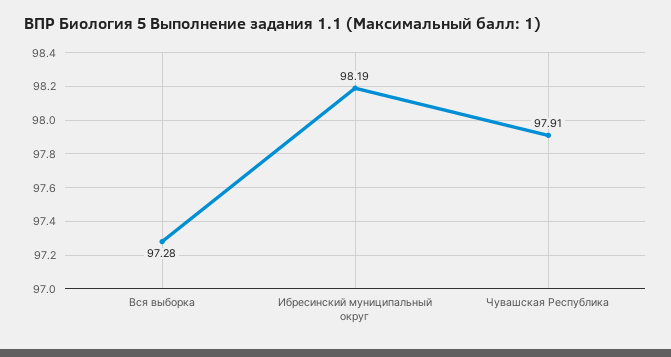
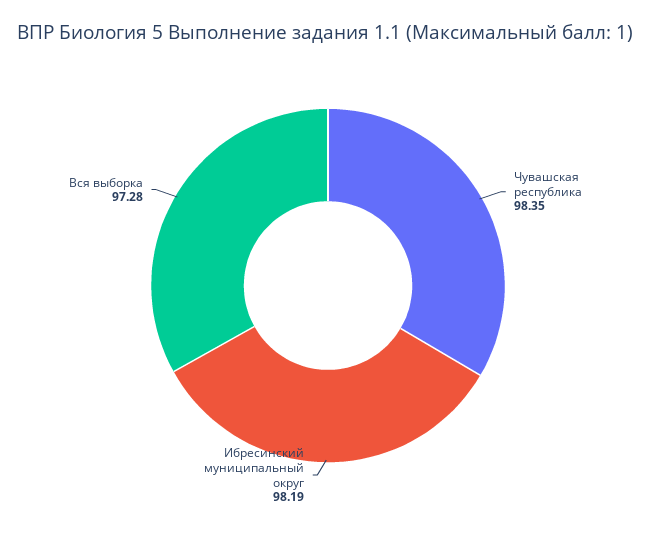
Чувашская Республика: 97.91 -> 98.35

